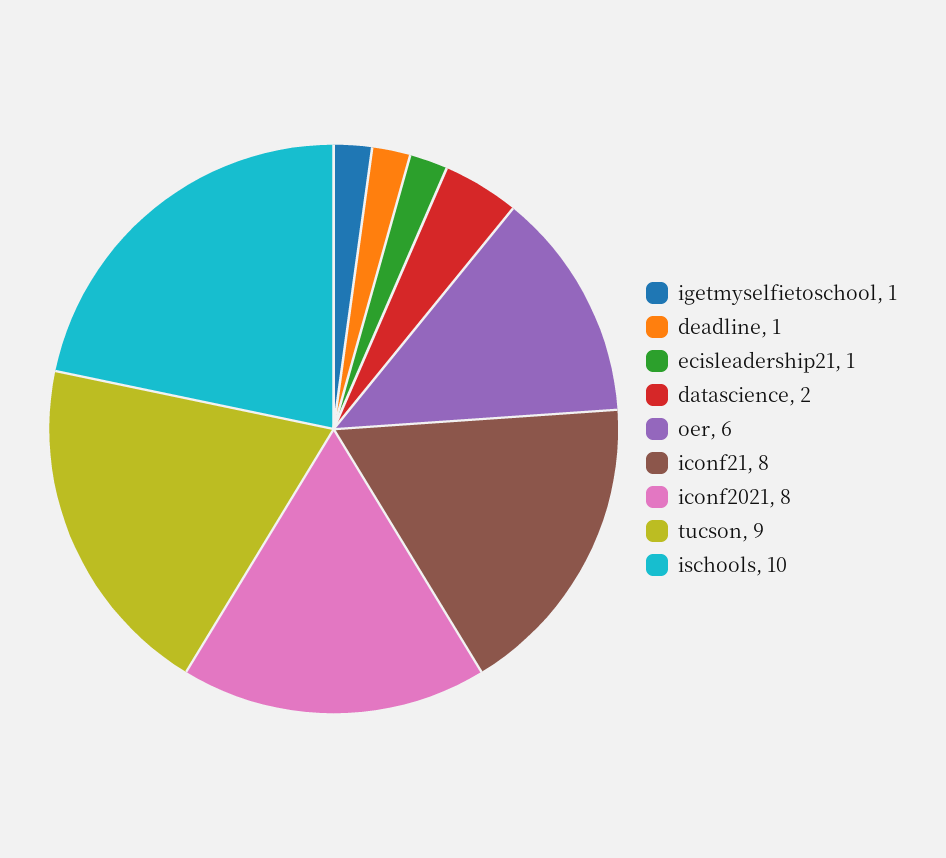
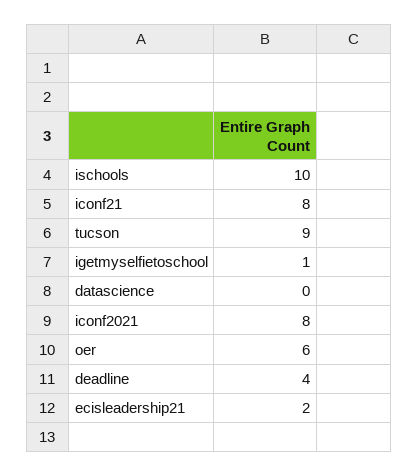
deadline: 1 -> 4
ecisleadership21: 1 -> 2
datascience: 2 -> 0

